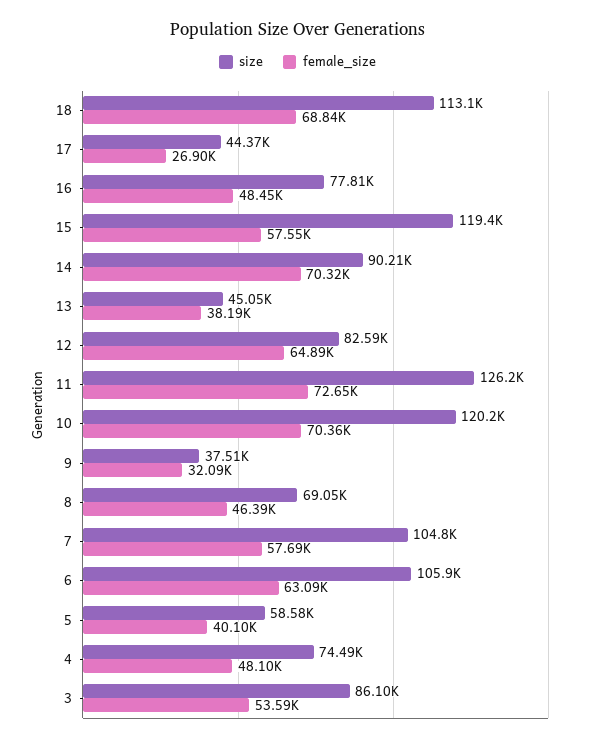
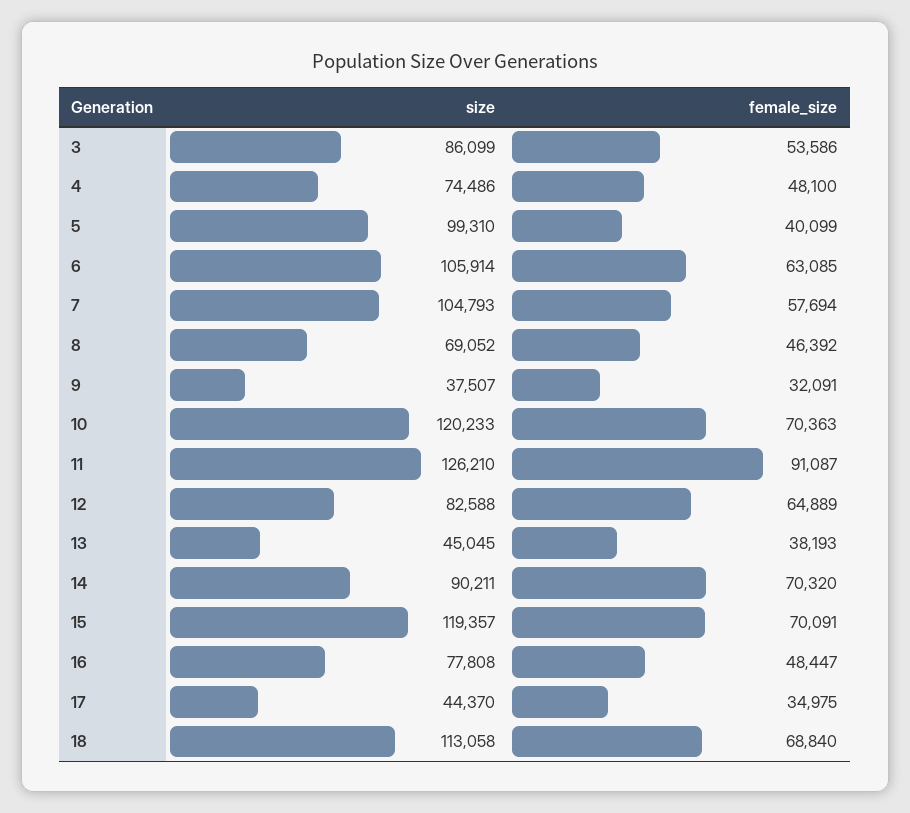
female_size, 17: 26900 -> 34975
female_size, 15: 57550 -> 70091
female_size, 11: 72650 -> 91087
size, 5: 58580 -> 99310

